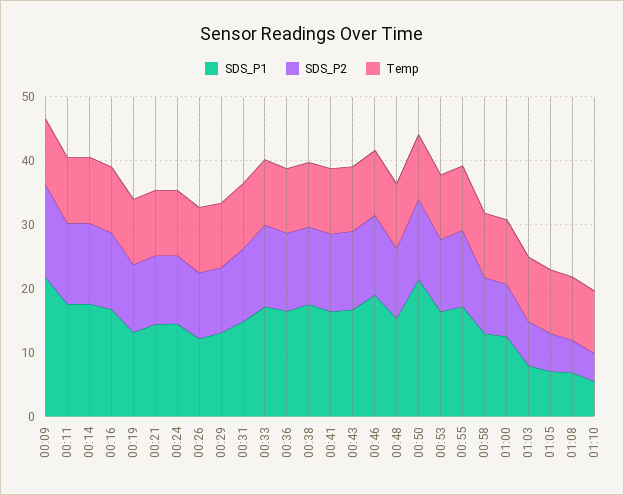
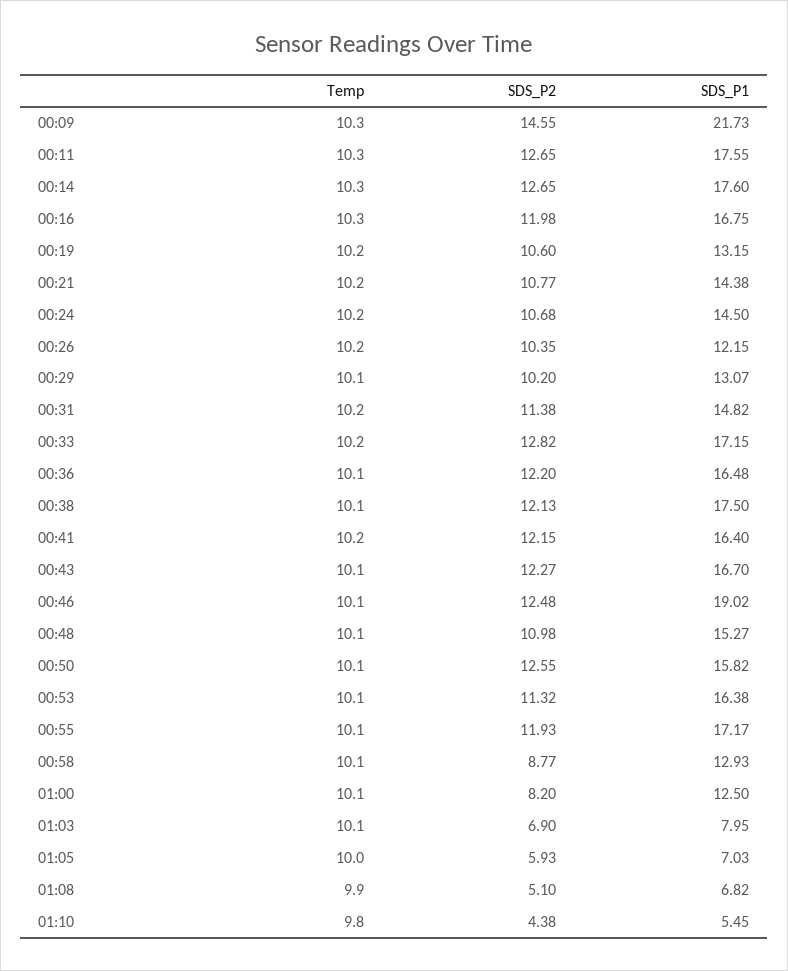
SDS_P1, 00:50: 22 -> 15.82

